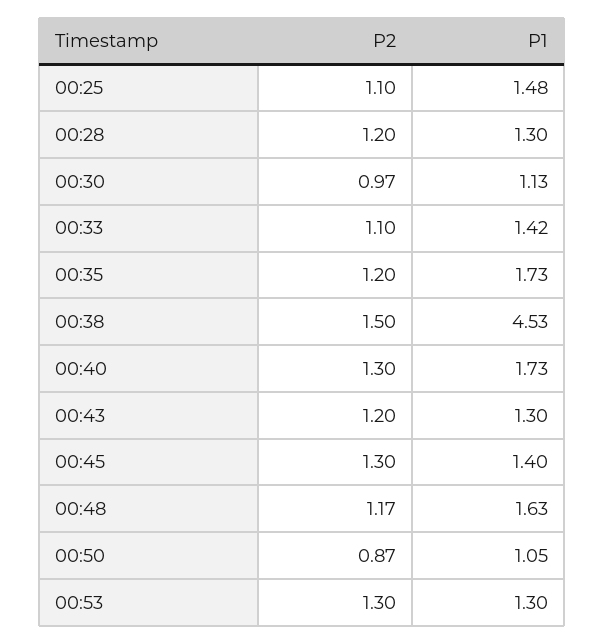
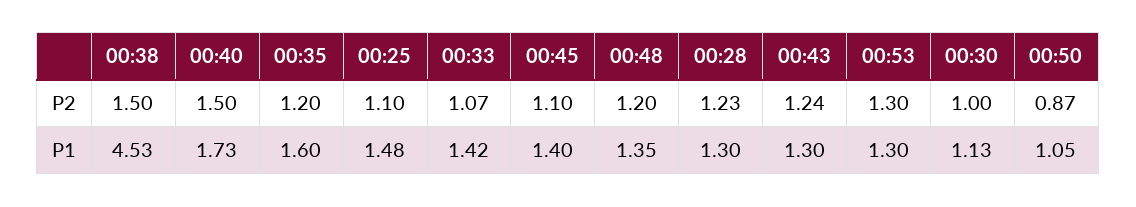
P2, 00:28: 1.2 -> 1.23
P2, 00:30: 0.97 -> 1
P2, 00:33: 1.1 -> 1.07
P1, 00:35: 1.73 -> 1.6
P2, 00:40: 1.3 -> 1.5
P2, 00:43: 1.2 -> 1.24
P2, 00:45: 1.3 -> 1.1
P2, 00:48: 1.17 -> 1.2
P1, 00:48: 1.63 -> 1.35

